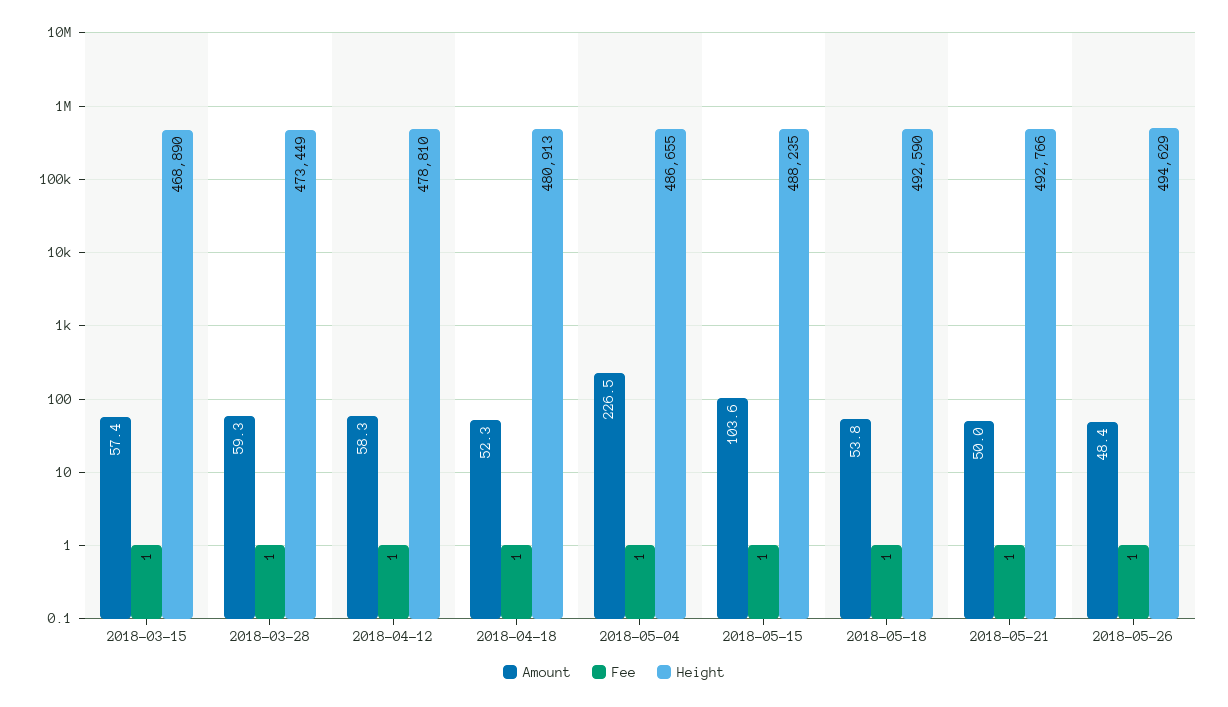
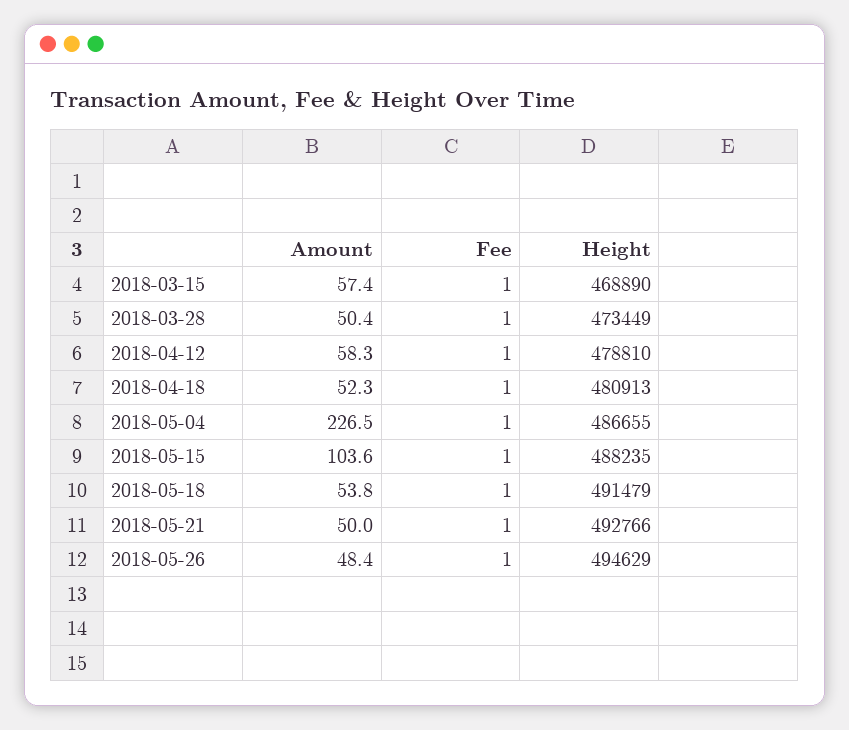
Amount, 2018-03-28: 59.3 -> 50.4
Height, 2018-05-18: 492590 -> 491479

